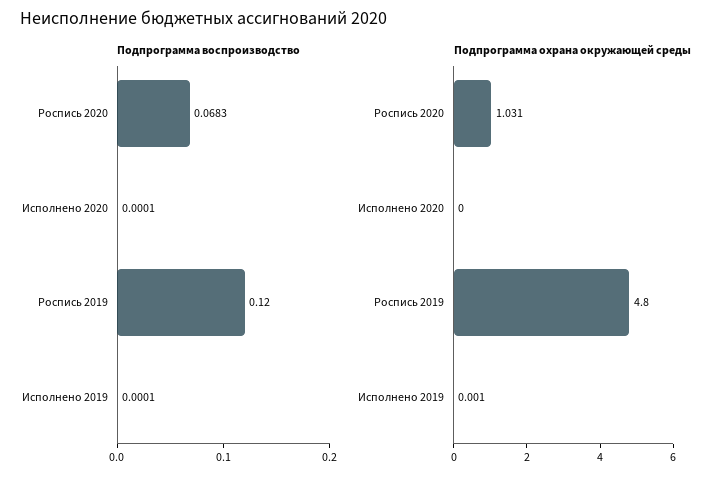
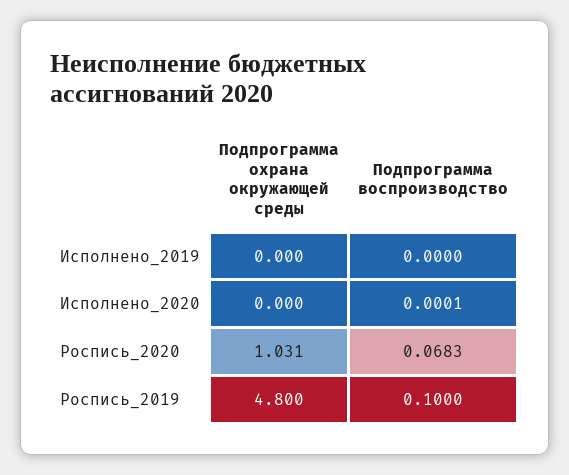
Подпрограмма воспроизводство, Роспись 2019: 0.12 -> 0.1
Подпрограмма воспроизводство, Исполнено 2019: 0.0001 -> 0
Подпрограмма охрана окружающей среды, Исполнено 2019: 0.001 -> 0

